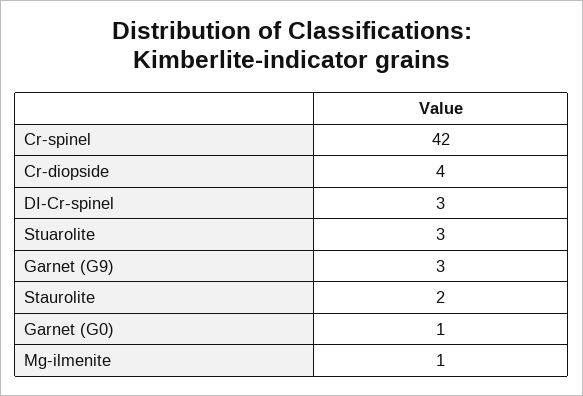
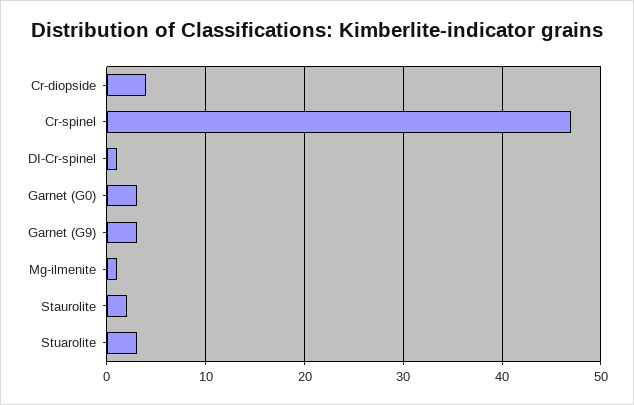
Cr-spinel: 42 -> 47
DI-Cr-spinel: 3 -> 1
Garnet (G0): 1 -> 3

